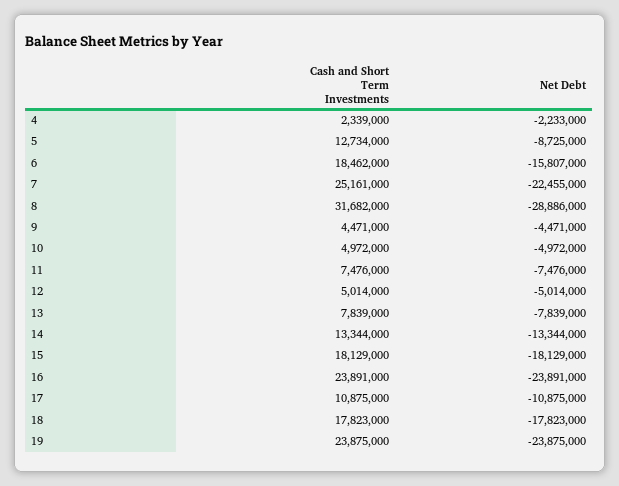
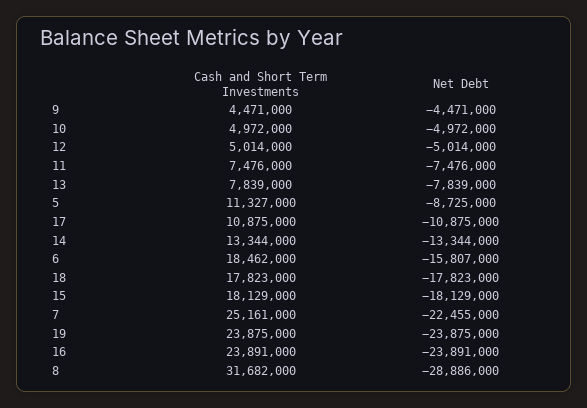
Cash and Short Term Investments, 4: 2339000 -> none
Net Debt, 4: -2233000 -> none
Cash and Short Term Investments, 5: 12734000 -> 11327000

